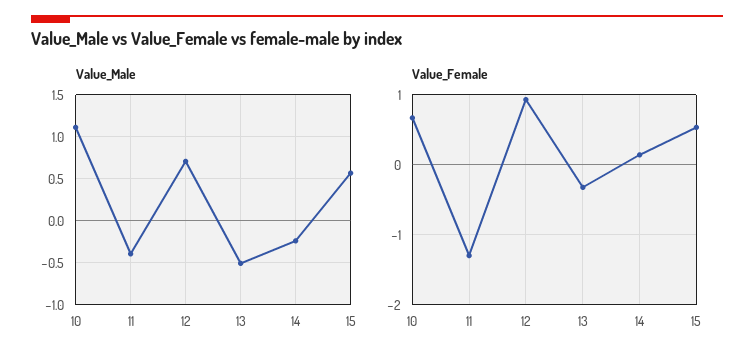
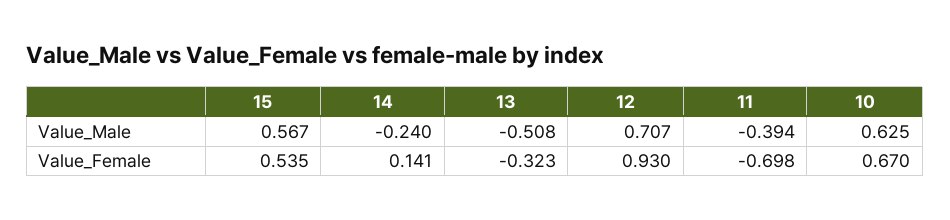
Value_Male, 10: 1.1 -> 0.625
Value_Female, 11: -1.3 -> -0.698

